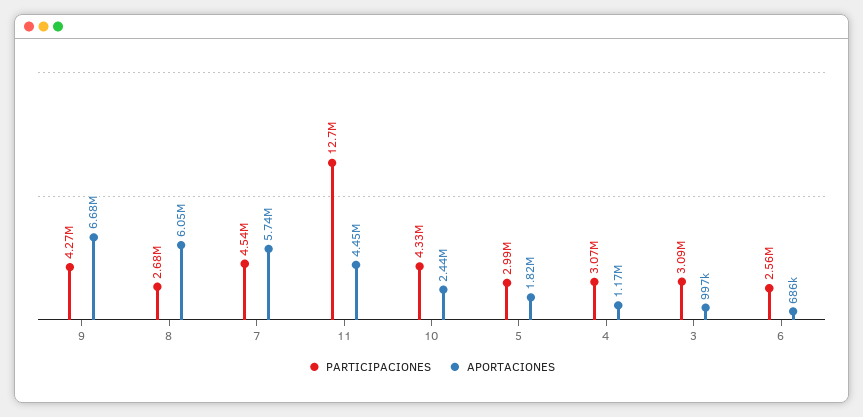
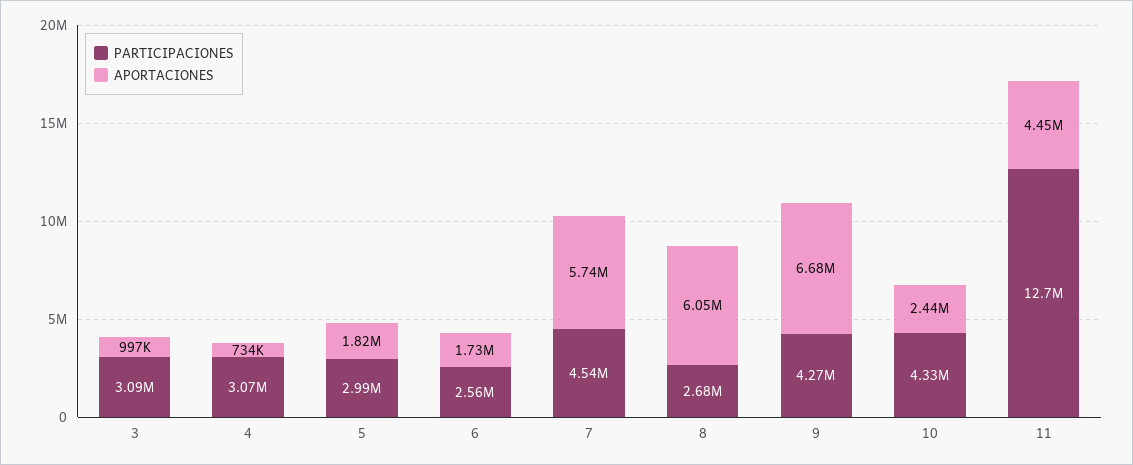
APORTACIONES, 4: 1170000 -> 734000
APORTACIONES, 6: 686000 -> 1730000

